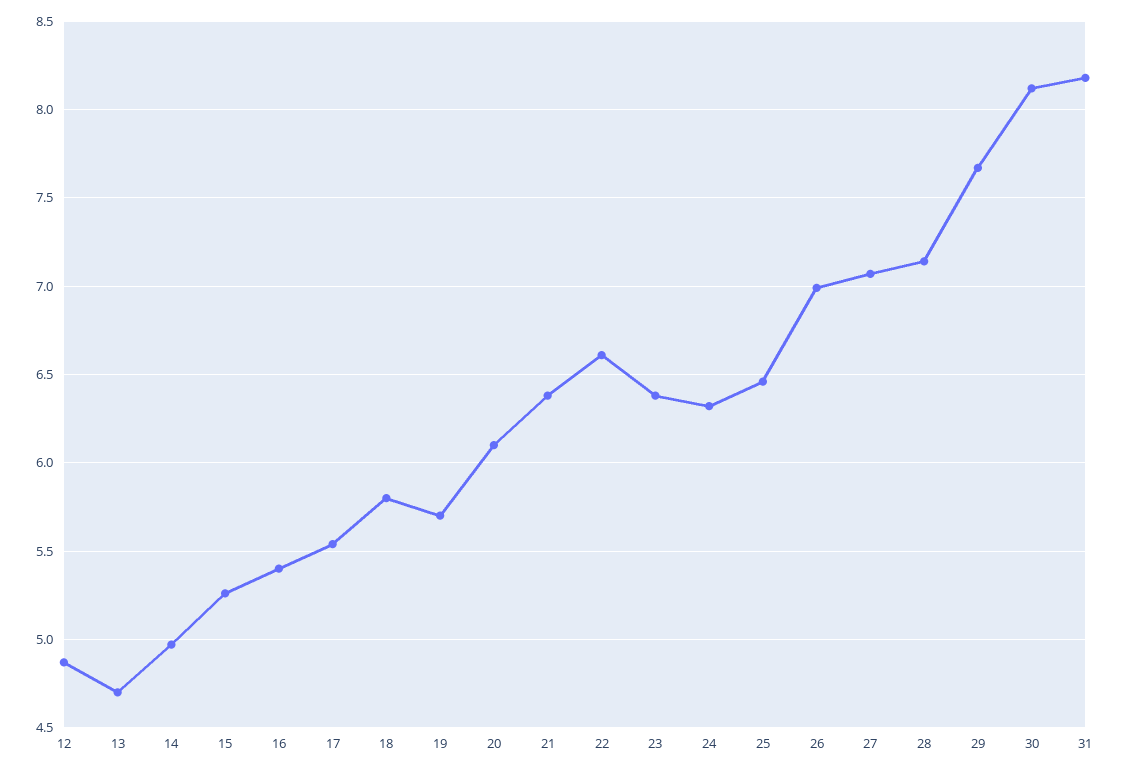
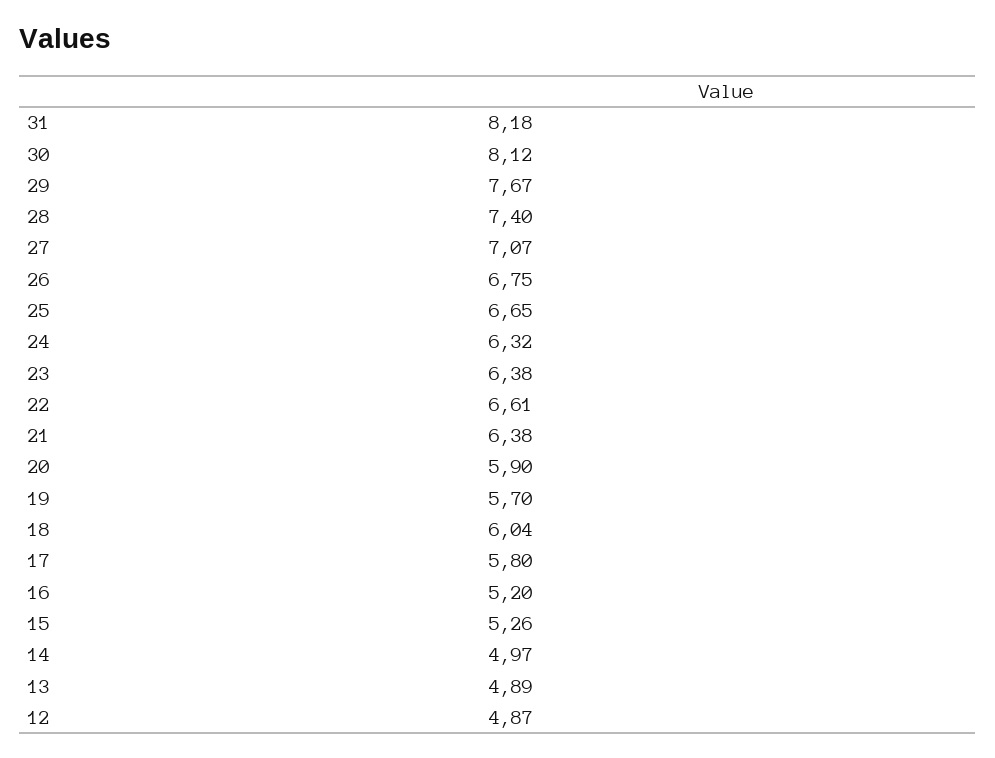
13: 4.7 -> 4.89
16: 5.4 -> 5.2
17: 5.55 -> 5.8
18: 5.8 -> 6.04
20: 6.1 -> 5.9
25: 6.45 -> 6.65
26: 7 -> 6.75
28: 7.15 -> 7.4

